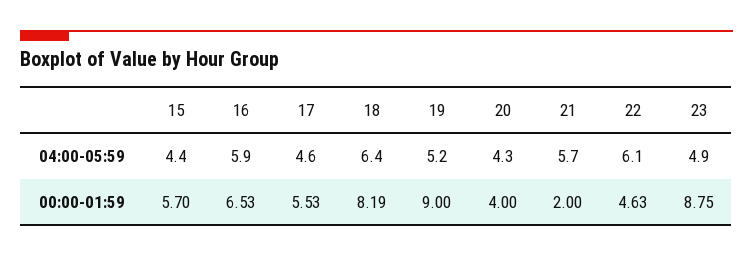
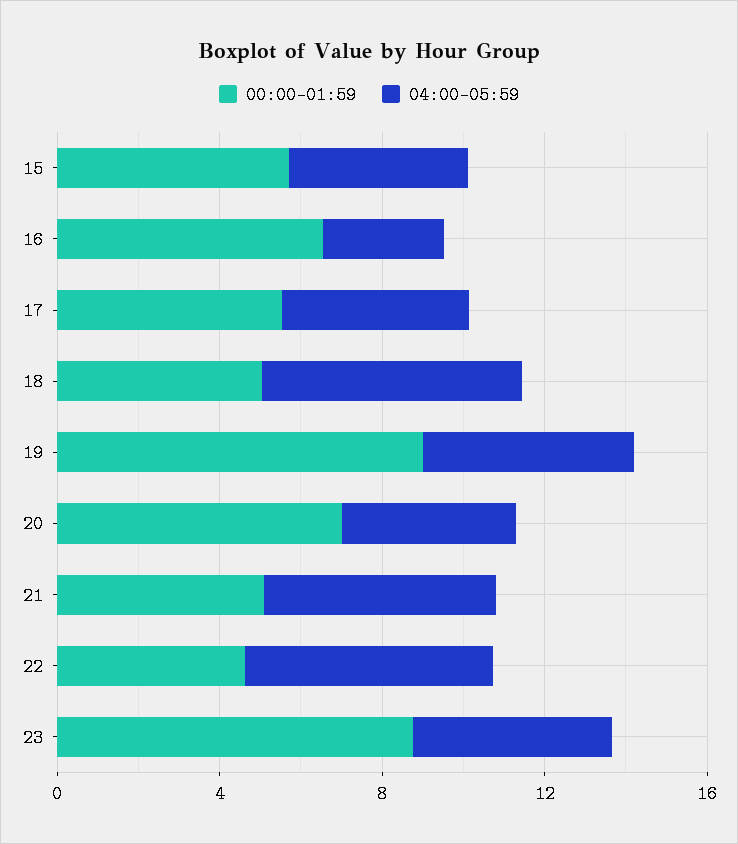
04:00-05:59, 16: 5.9 -> 3
00:00-01:59, 18: 8.19 -> 5
00:00-01:59, 20: 4 -> 7
00:00-01:59, 21: 2 -> 5

